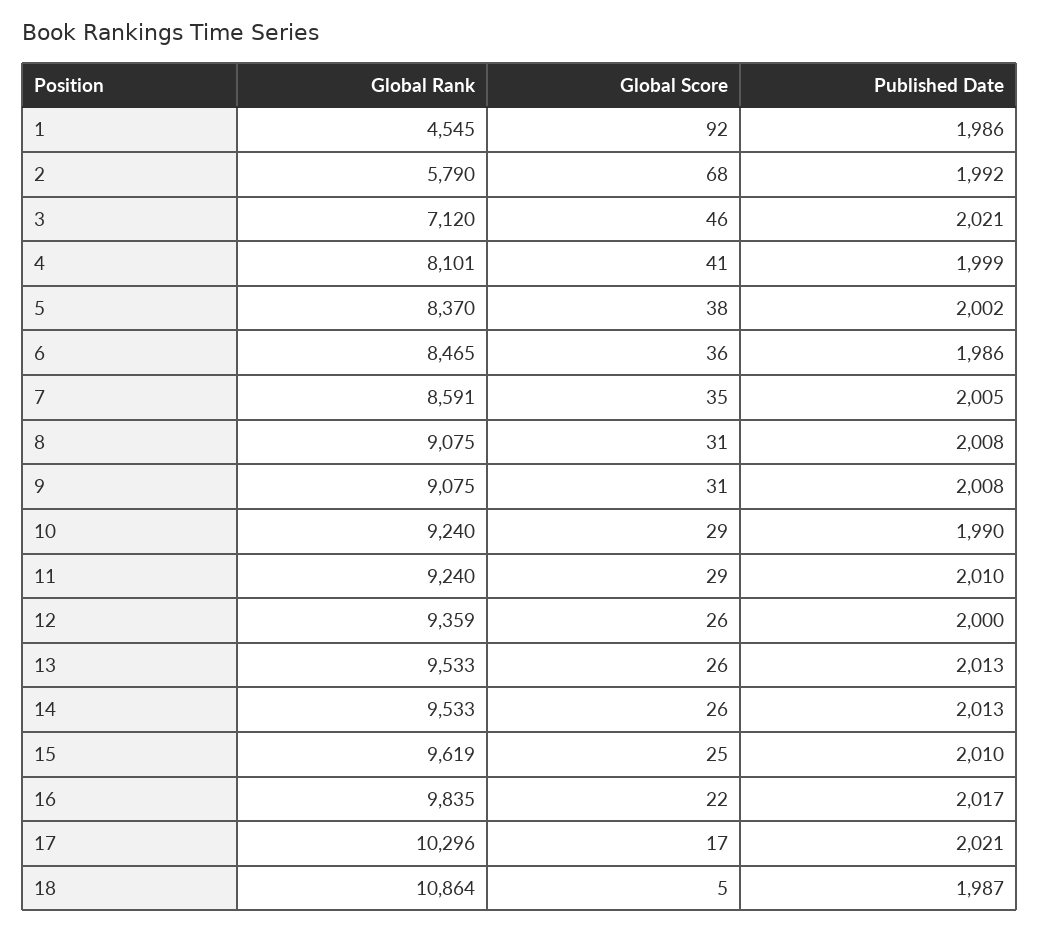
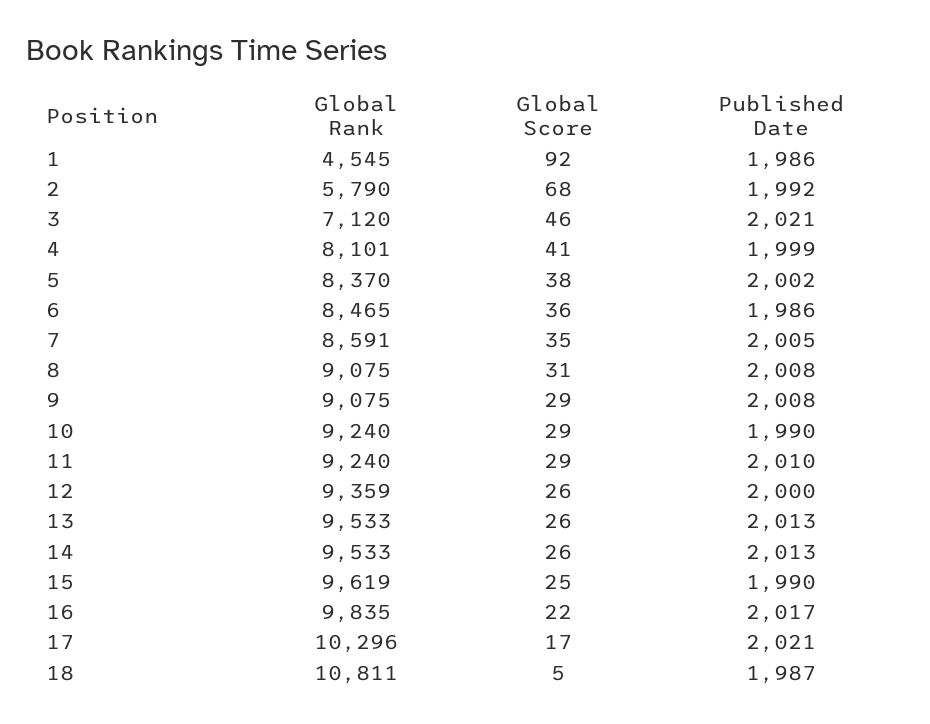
Global Score, 9: 31 -> 29
Published Date, 15: 2010 -> 1990
Global Rank, 18: 10864 -> 10811

